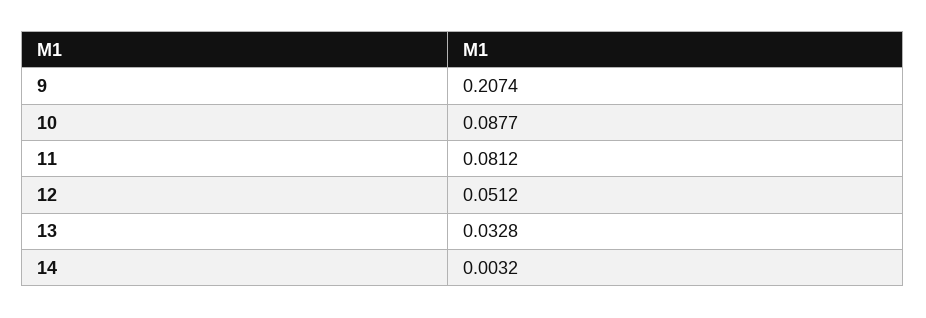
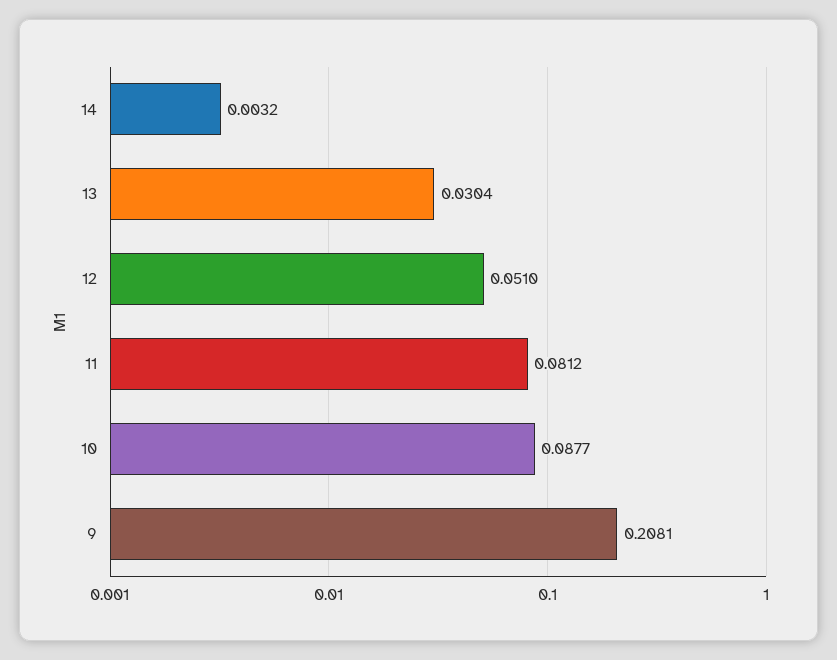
9: 0.2074 -> 0.2081
12: 0.0512 -> 0.051
13: 0.0328 -> 0.0304

